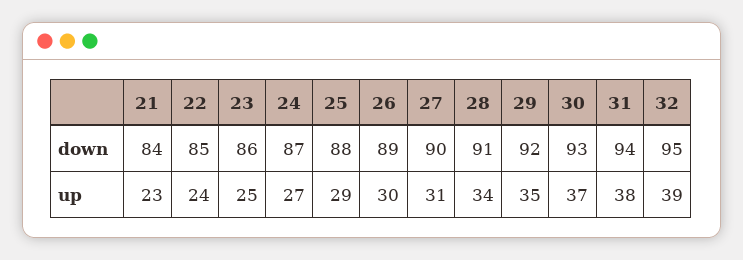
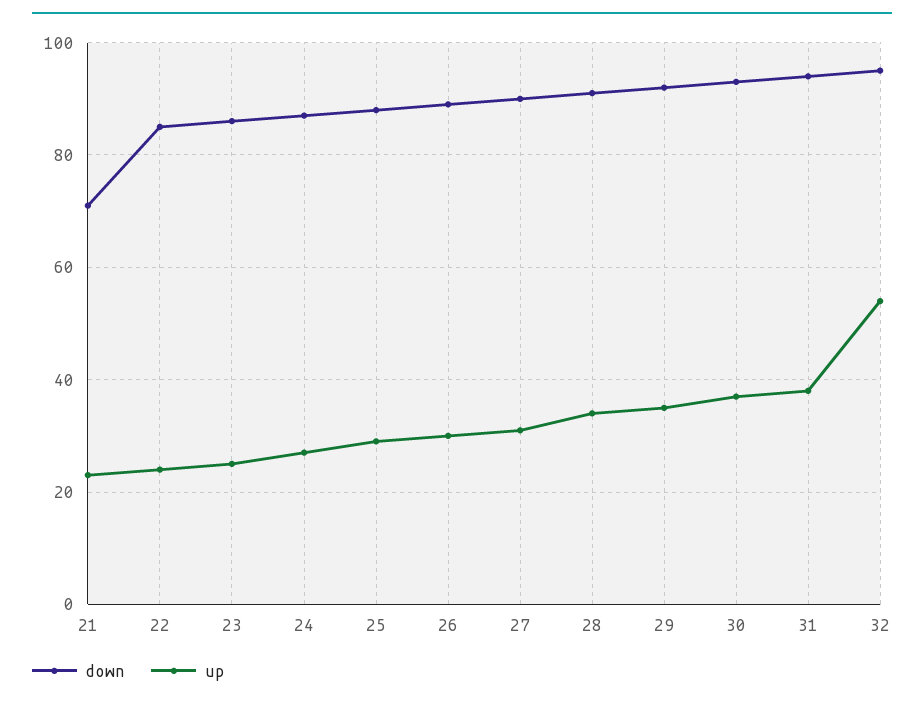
down, 21: 84 -> 70
up, 32: 39 -> 55

